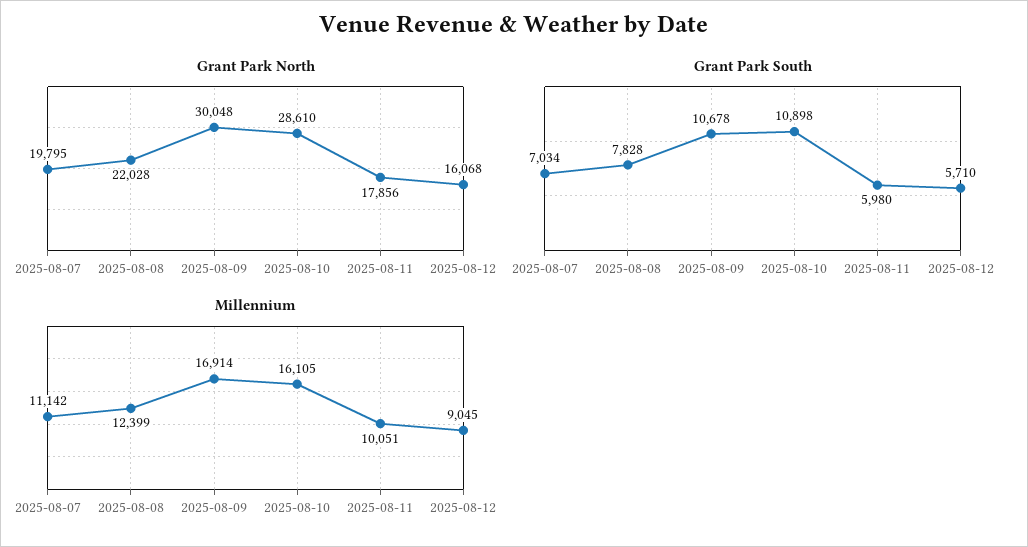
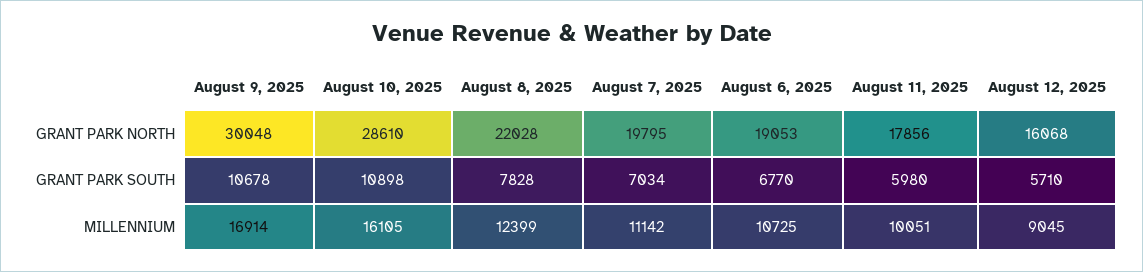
Grant Park North, August 6, 2025: none -> 19053
Grant Park South, August 6, 2025: none -> 6770
Millennium, August 6, 2025: none -> 10725

